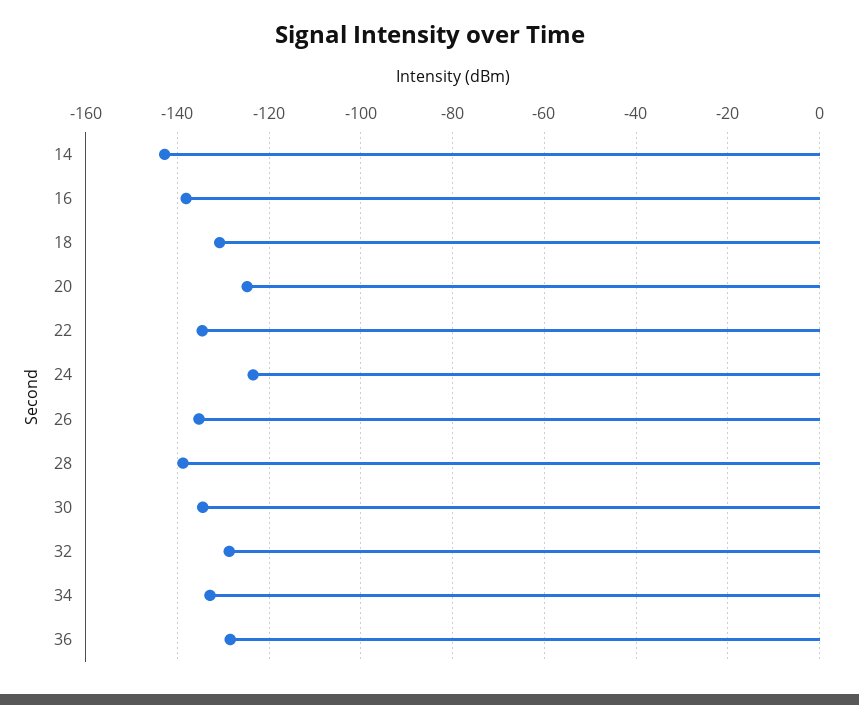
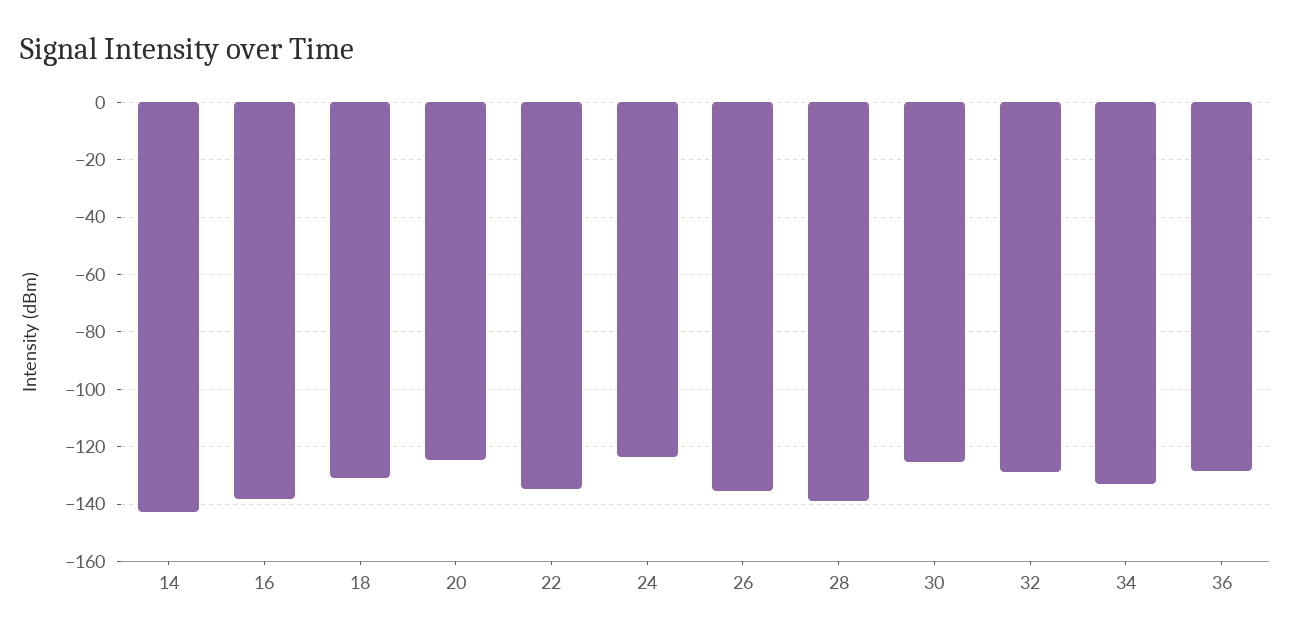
30: -134 -> -125

